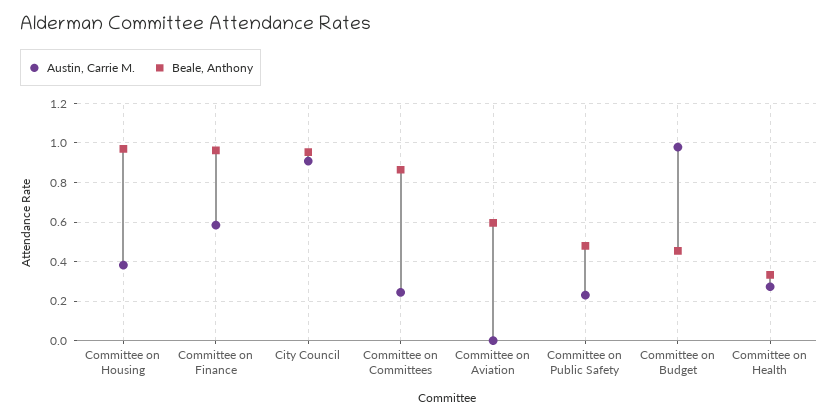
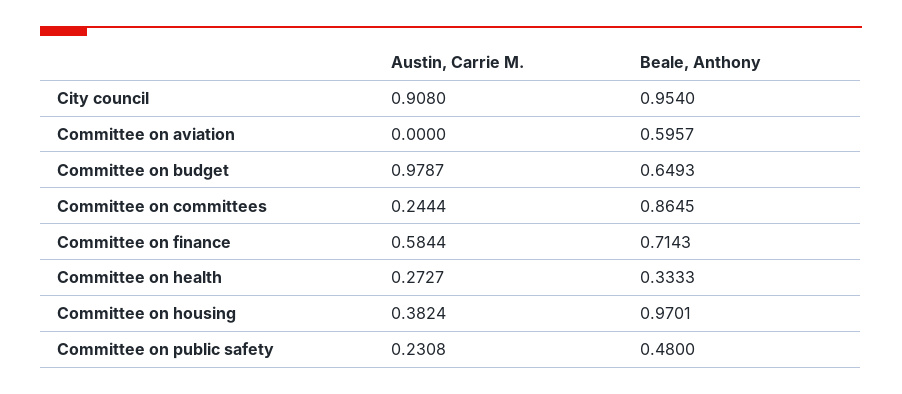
Beale, Anthony, Committee on Finance: 0.95 -> 0.7143
Beale, Anthony, Committee on Budget: 0.45 -> 0.6493

